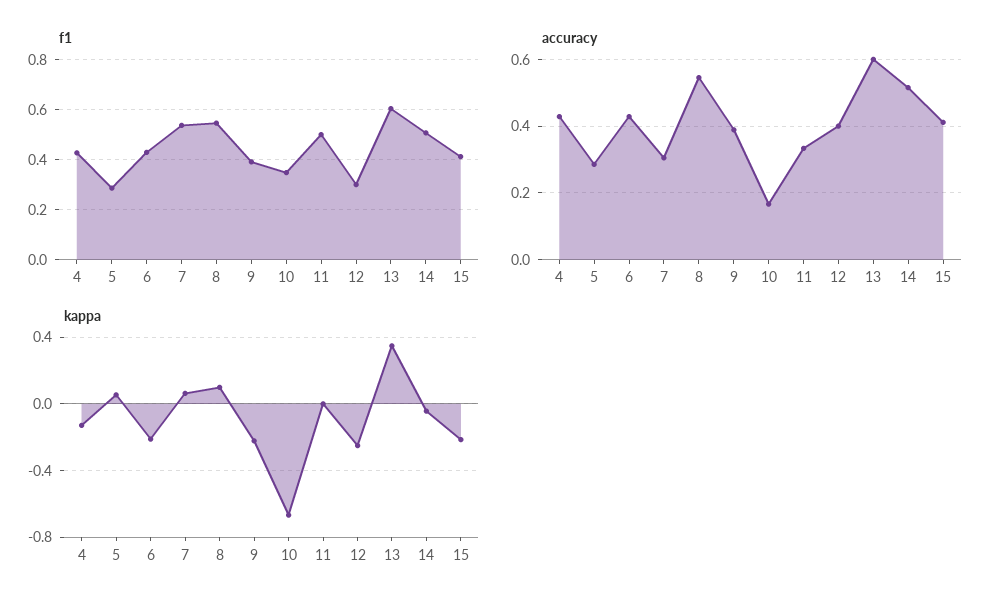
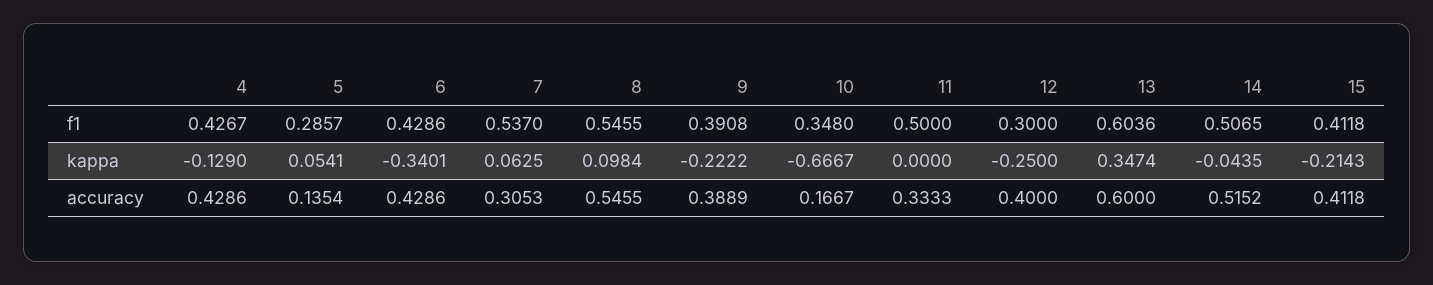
accuracy, 5: 0.28 -> 0.1354
kappa, 6: -0.2 -> -0.3401

